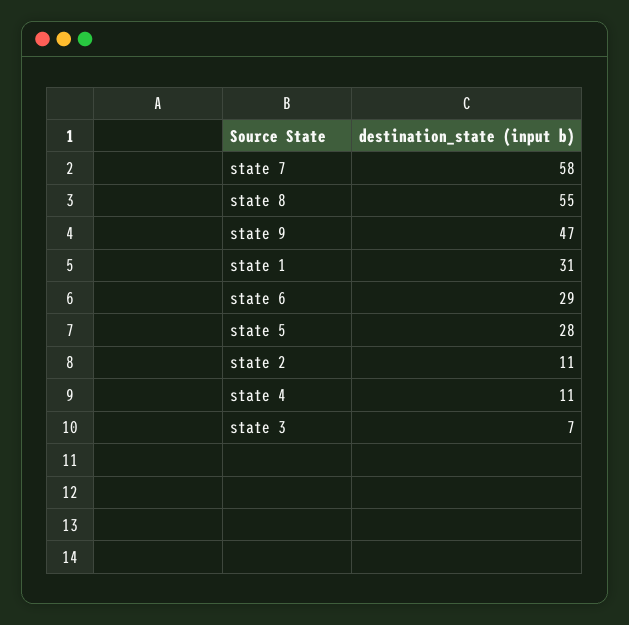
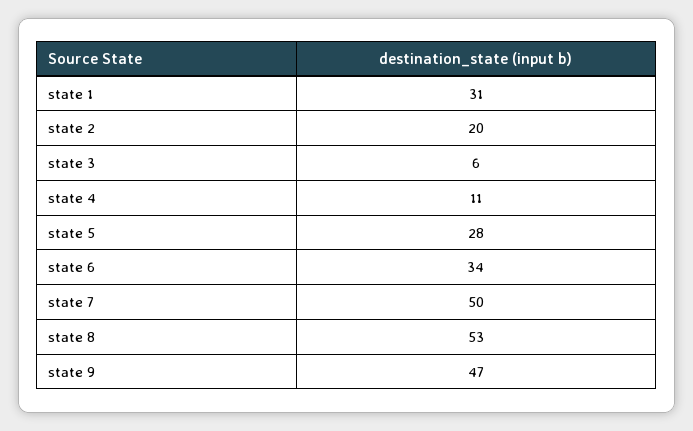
state 7: 58 -> 50
state 8: 55 -> 53
state 6: 29 -> 34
state 2: 11 -> 20
state 3: 7 -> 6

